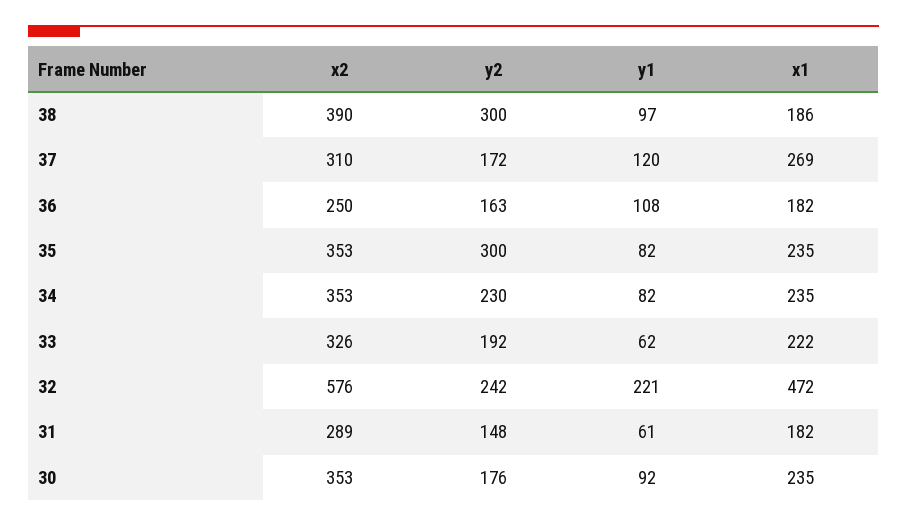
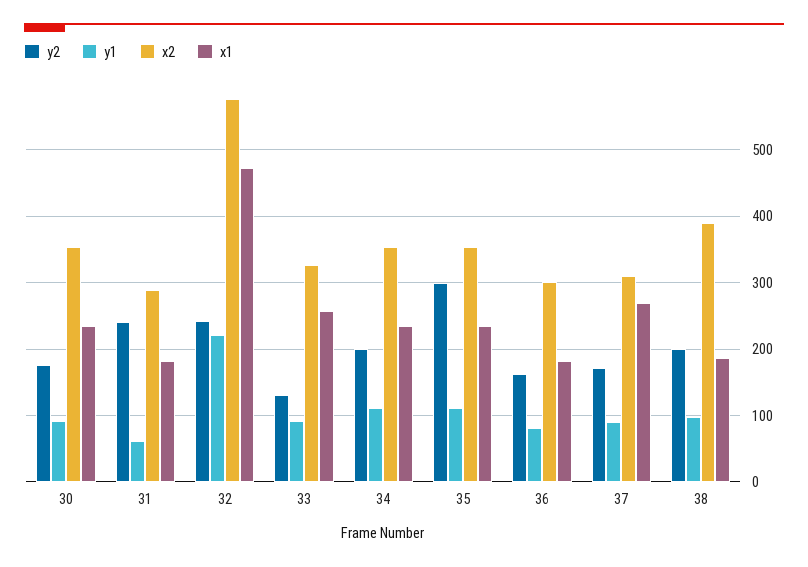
y2, 38: 300 -> 200
y1, 37: 120 -> 90
x2, 36: 250 -> 300
y1, 36: 108 -> 80
y1, 35: 82 -> 110
y2, 34: 230 -> 200
y1, 34: 82 -> 110
y2, 33: 192 -> 130
y1, 33: 62 -> 90
x1, 33: 222 -> 260
y2, 31: 148 -> 240

